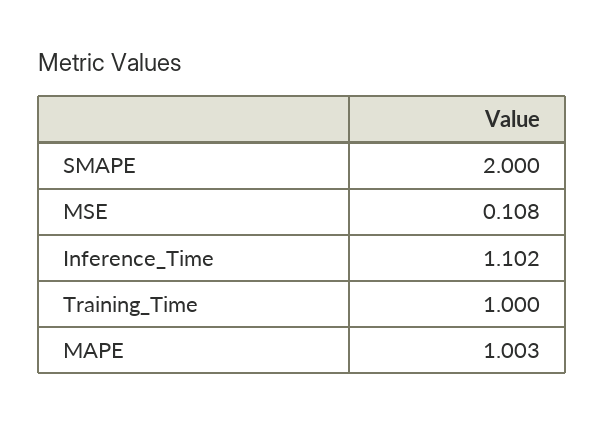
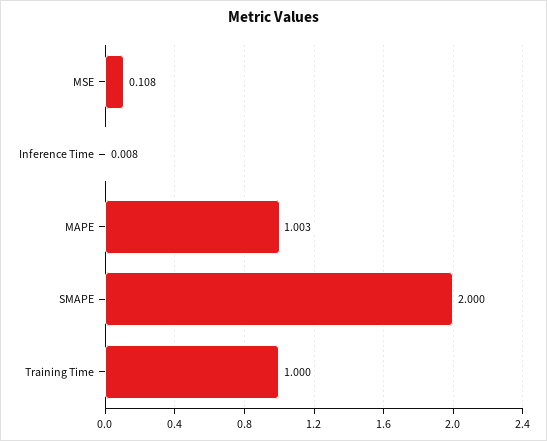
Inference_Time: 1.102 -> 0.008

